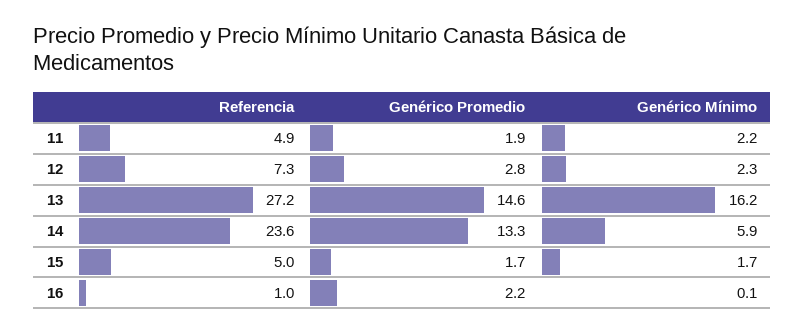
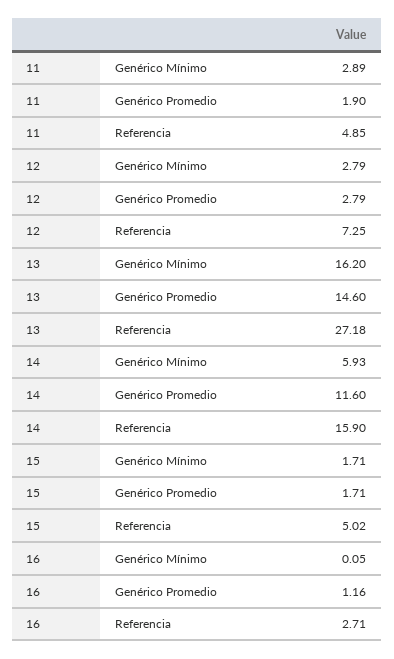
Genérico Mínimo, 11: 2.2 -> 2.89
Genérico Mínimo, 12: 2.3 -> 2.79
Referencia, 14: 23.6 -> 15.9
Genérico Promedio, 14: 13.3 -> 11.6
Referencia, 16: 1 -> 2.71
Genérico Promedio, 16: 2.2 -> 1.16

